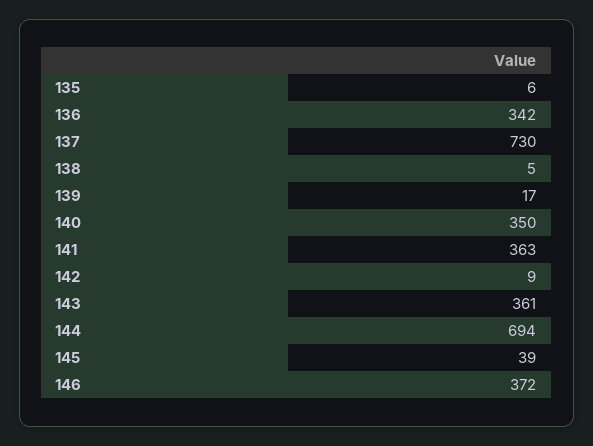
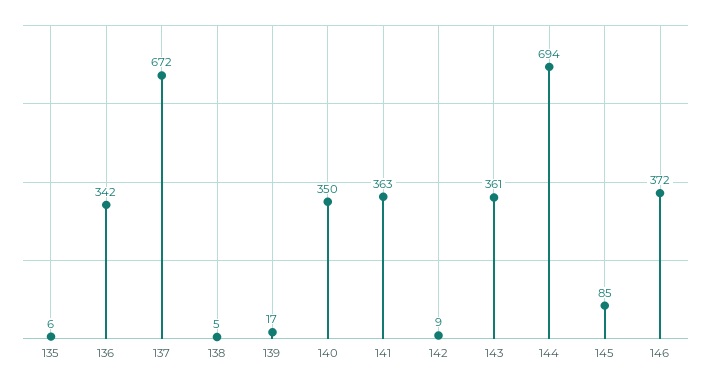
137: 730 -> 672
145: 39 -> 85

